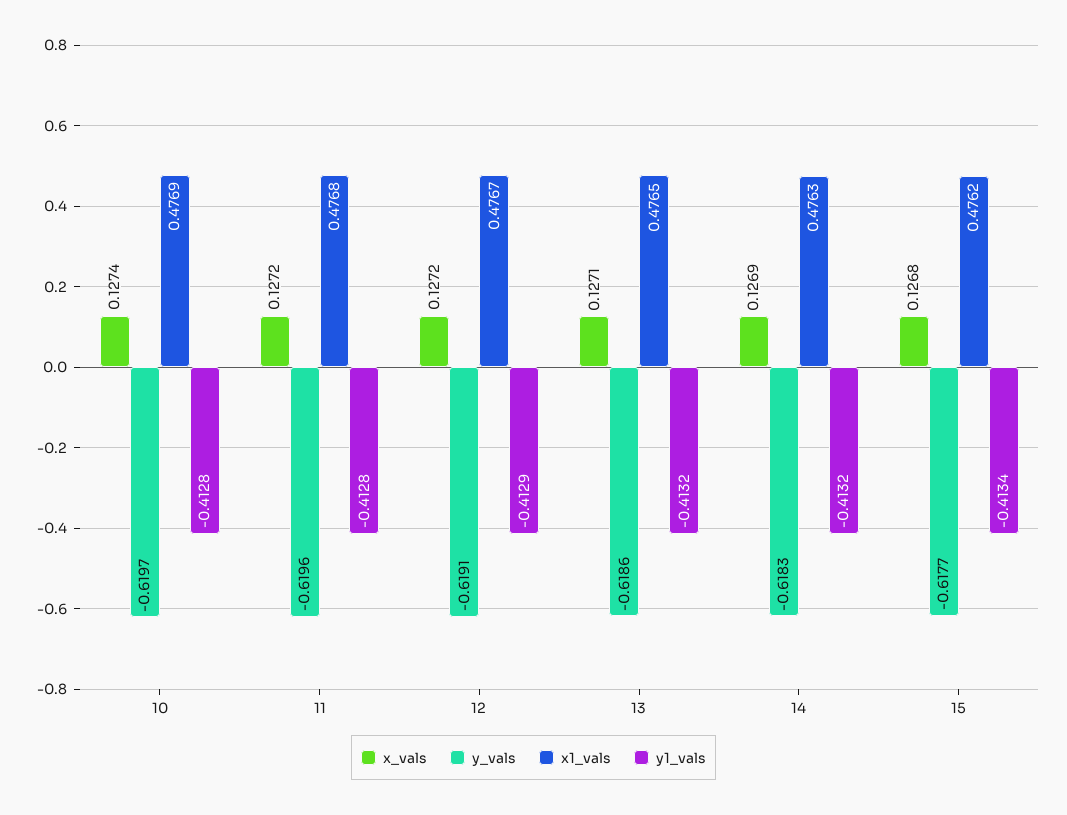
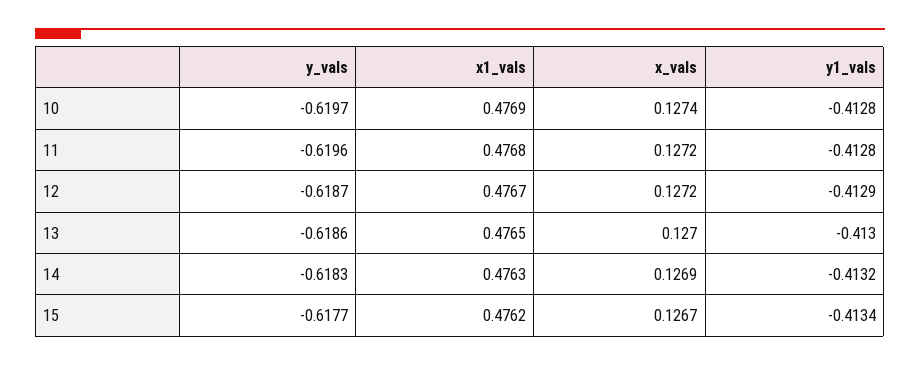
y_vals, 12: -0.6191 -> -0.6187
x_vals, 13: 0.1271 -> 0.127
y1_vals, 13: -0.4132 -> -0.413
x_vals, 15: 0.1268 -> 0.1267

